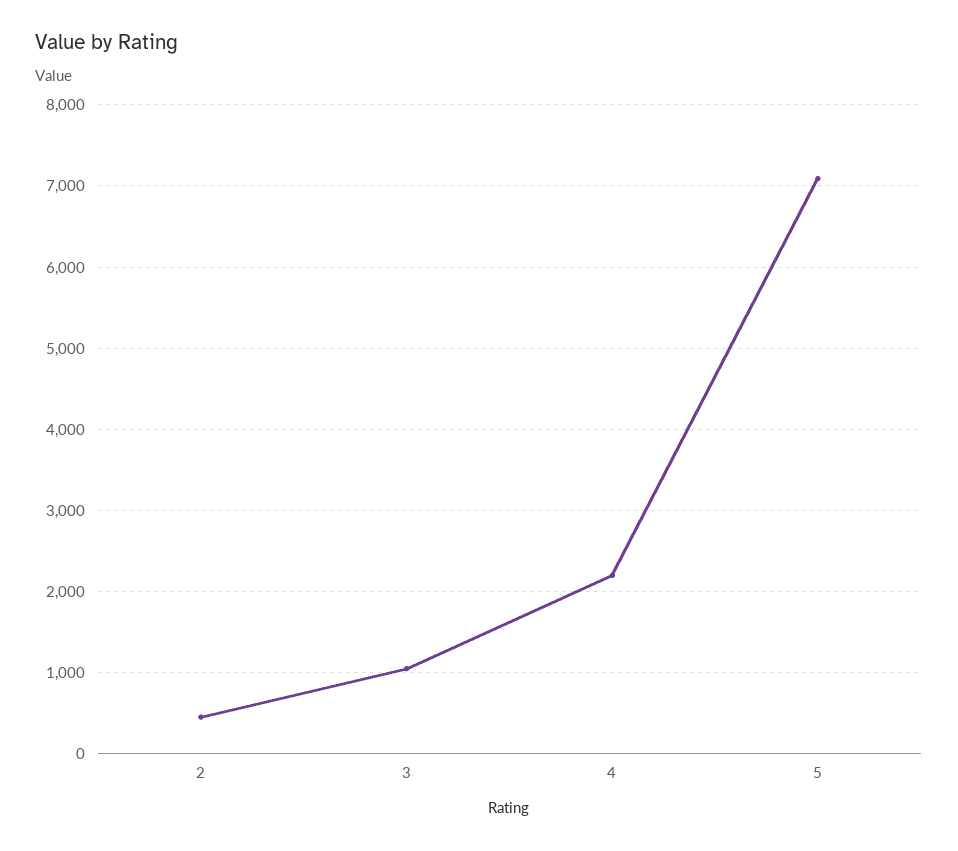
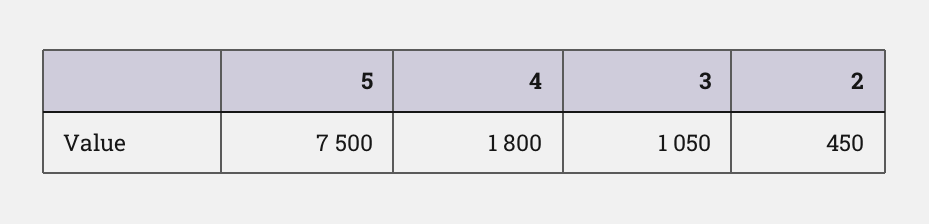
4: 2200 -> 1800
5: 7100 -> 7500

